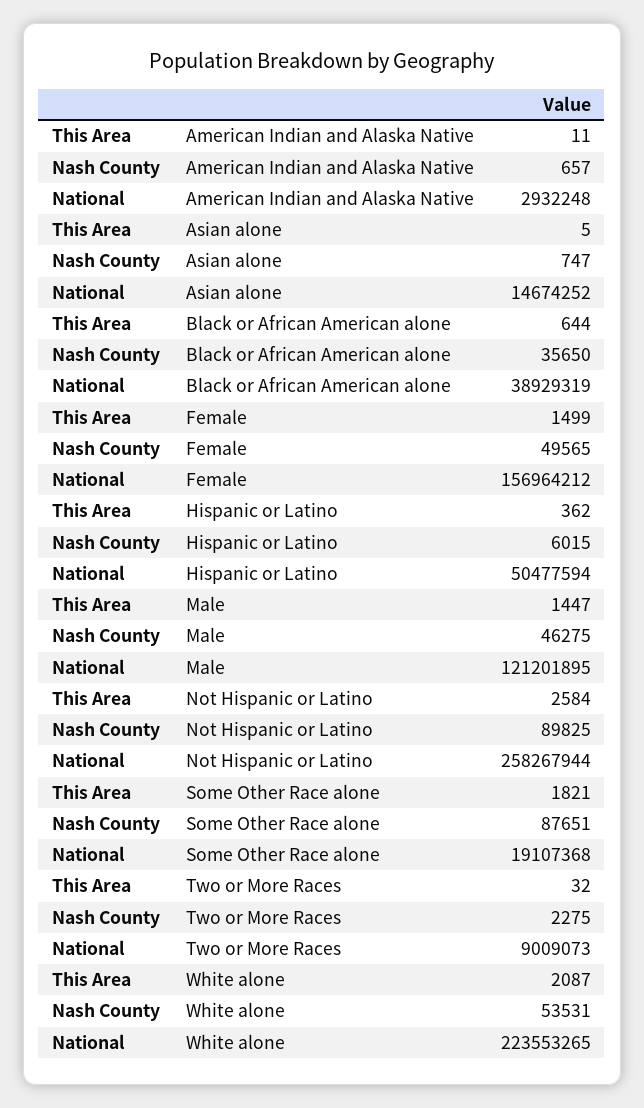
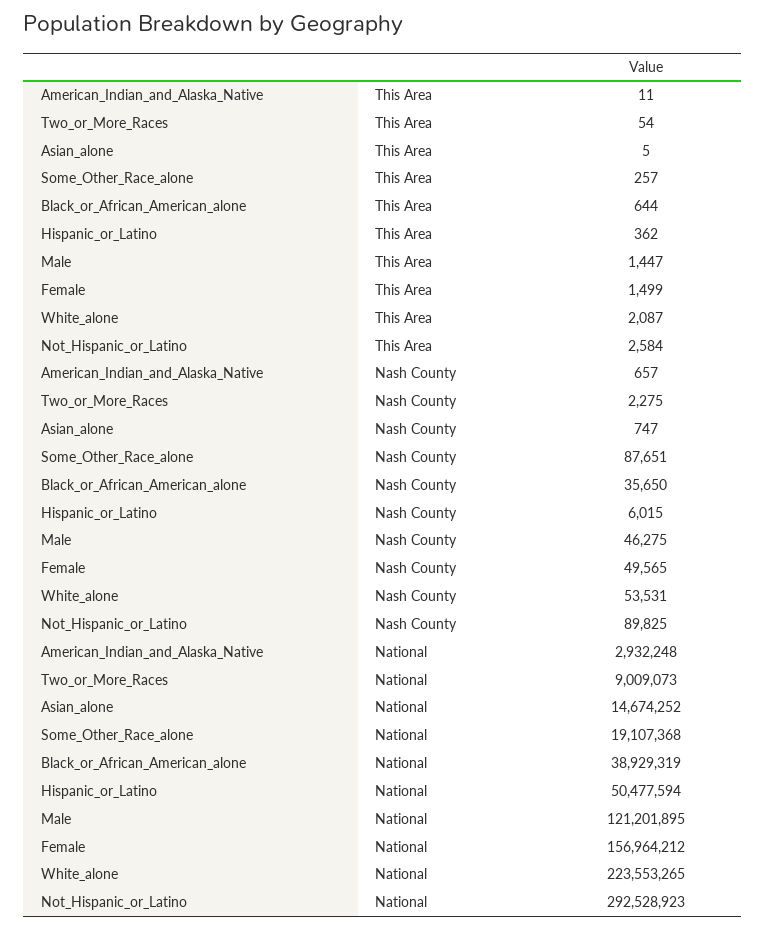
National, Not Hispanic or Latino: 258267944 -> 292528923
This Area, Some Other Race alone: 1821 -> 257
This Area, Two or More Races: 32 -> 54

